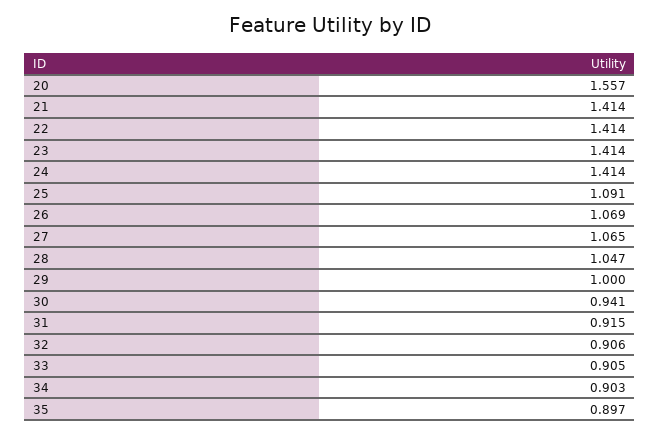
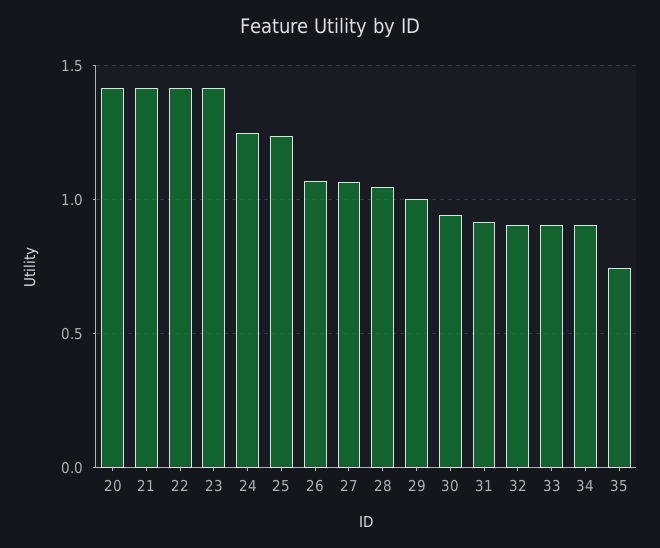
20: 1.557 -> 1.4
24: 1.414 -> 1.25
25: 1.091 -> 1.25
35: 0.897 -> 0.75

